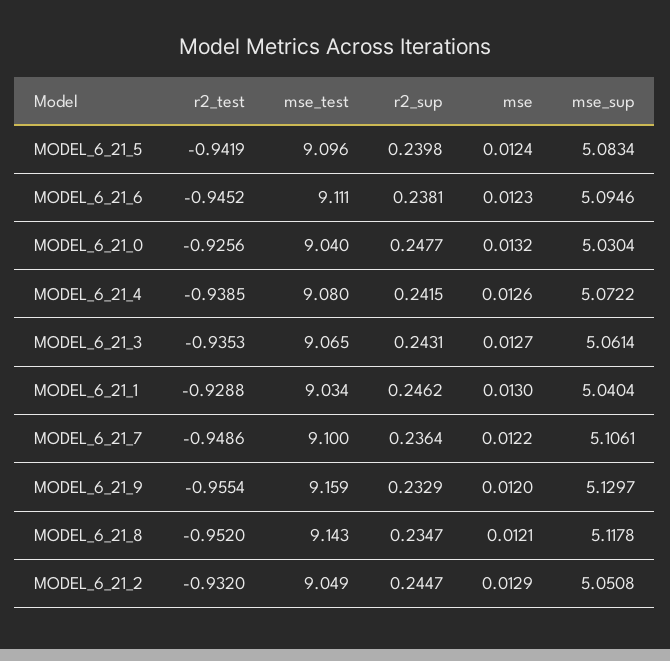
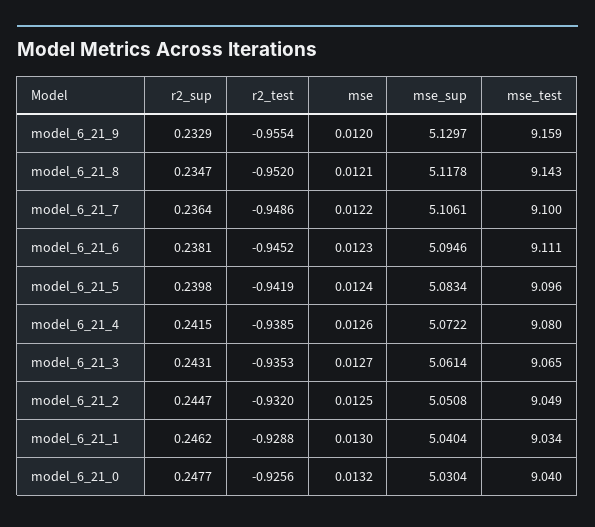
mse, MODEL_6_21_2: 0.0129 -> 0.0125

